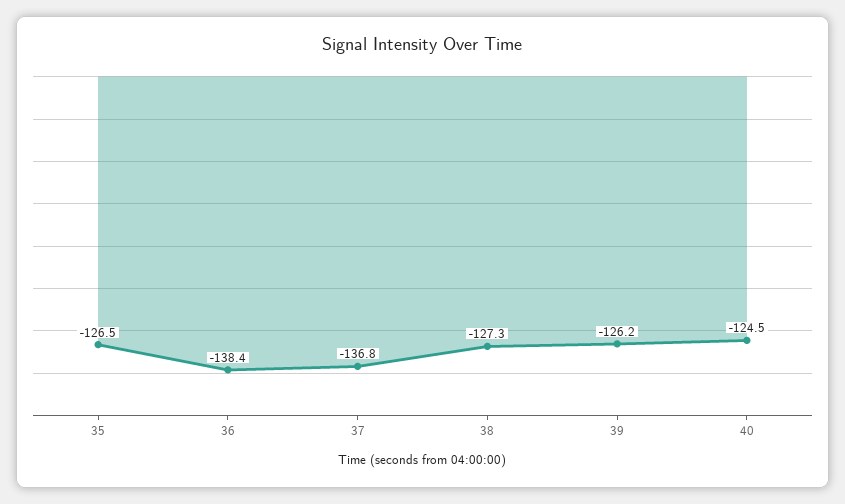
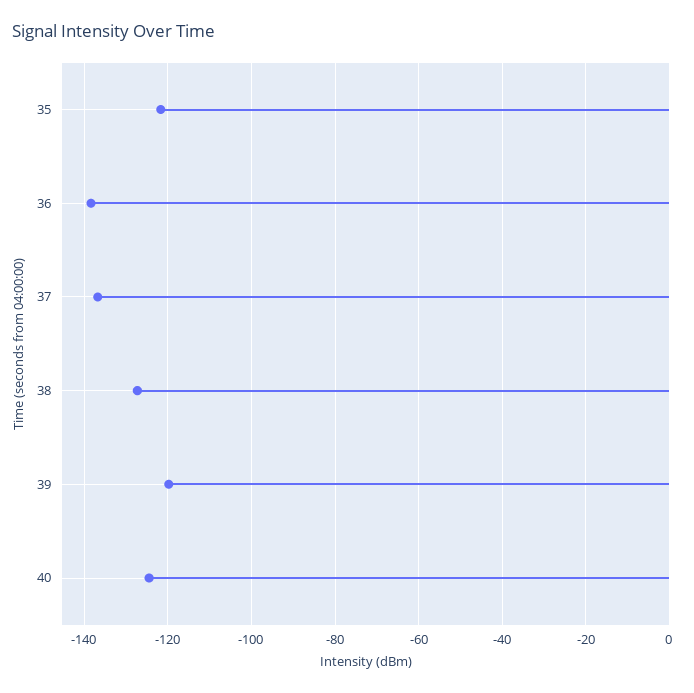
35: -126.5 -> -122
39: -126.2 -> -120

